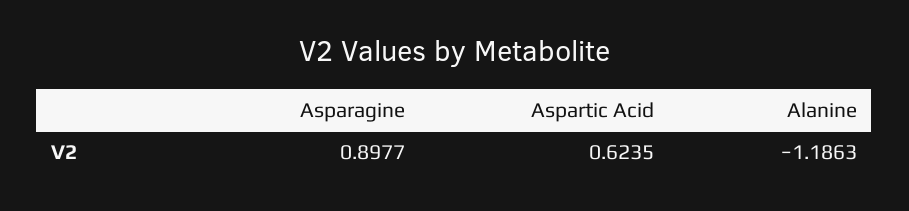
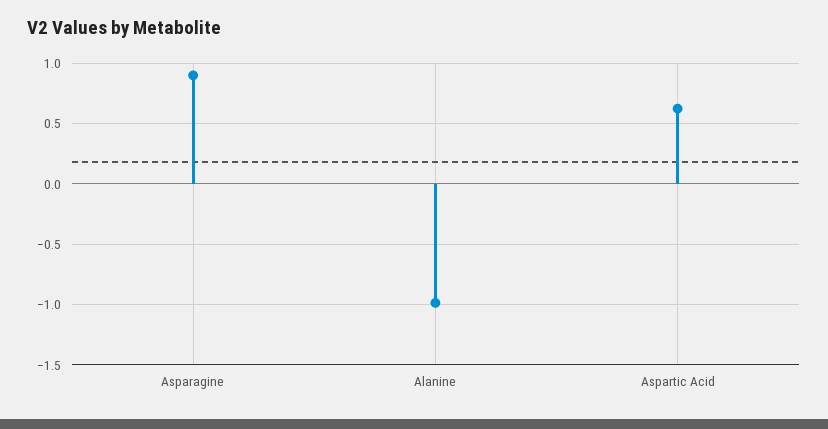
Alanine: -1.1863 -> -1

